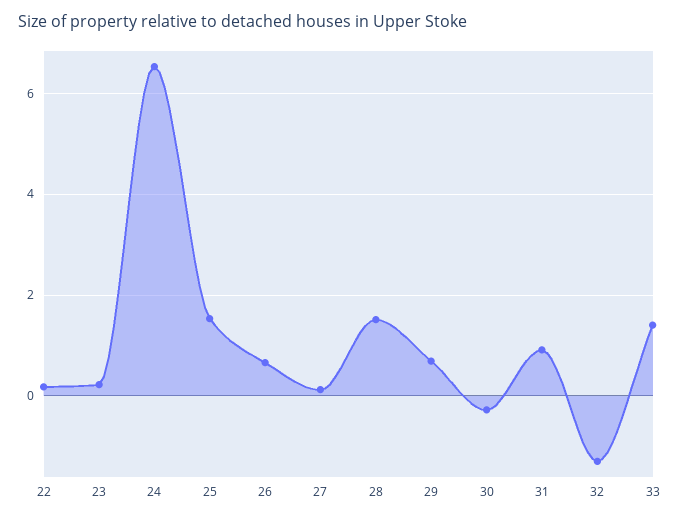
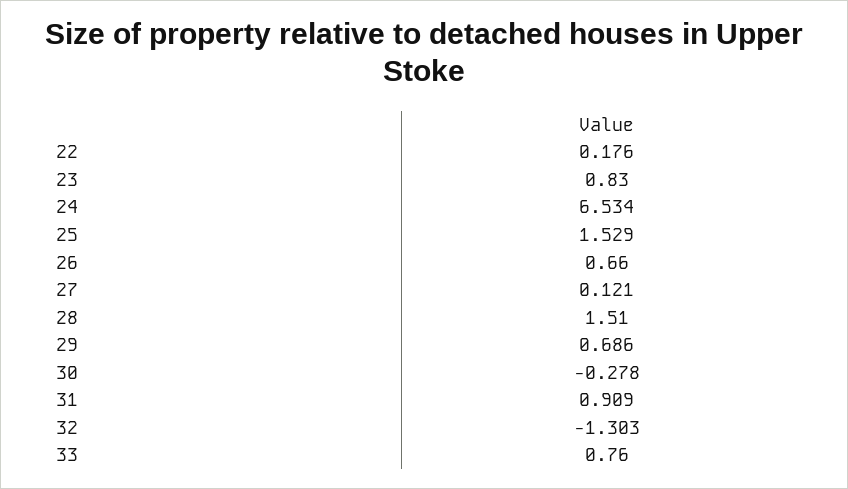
23: 0.2 -> 0.83
33: 1.4 -> 0.76

